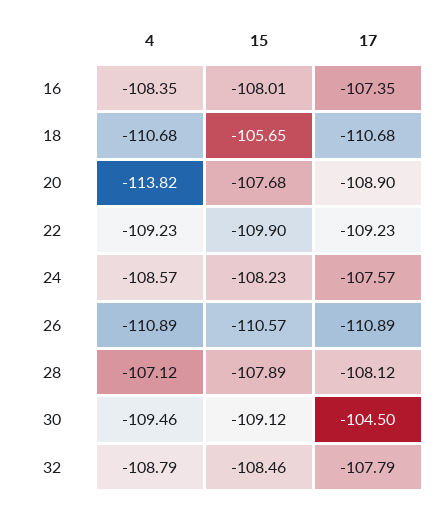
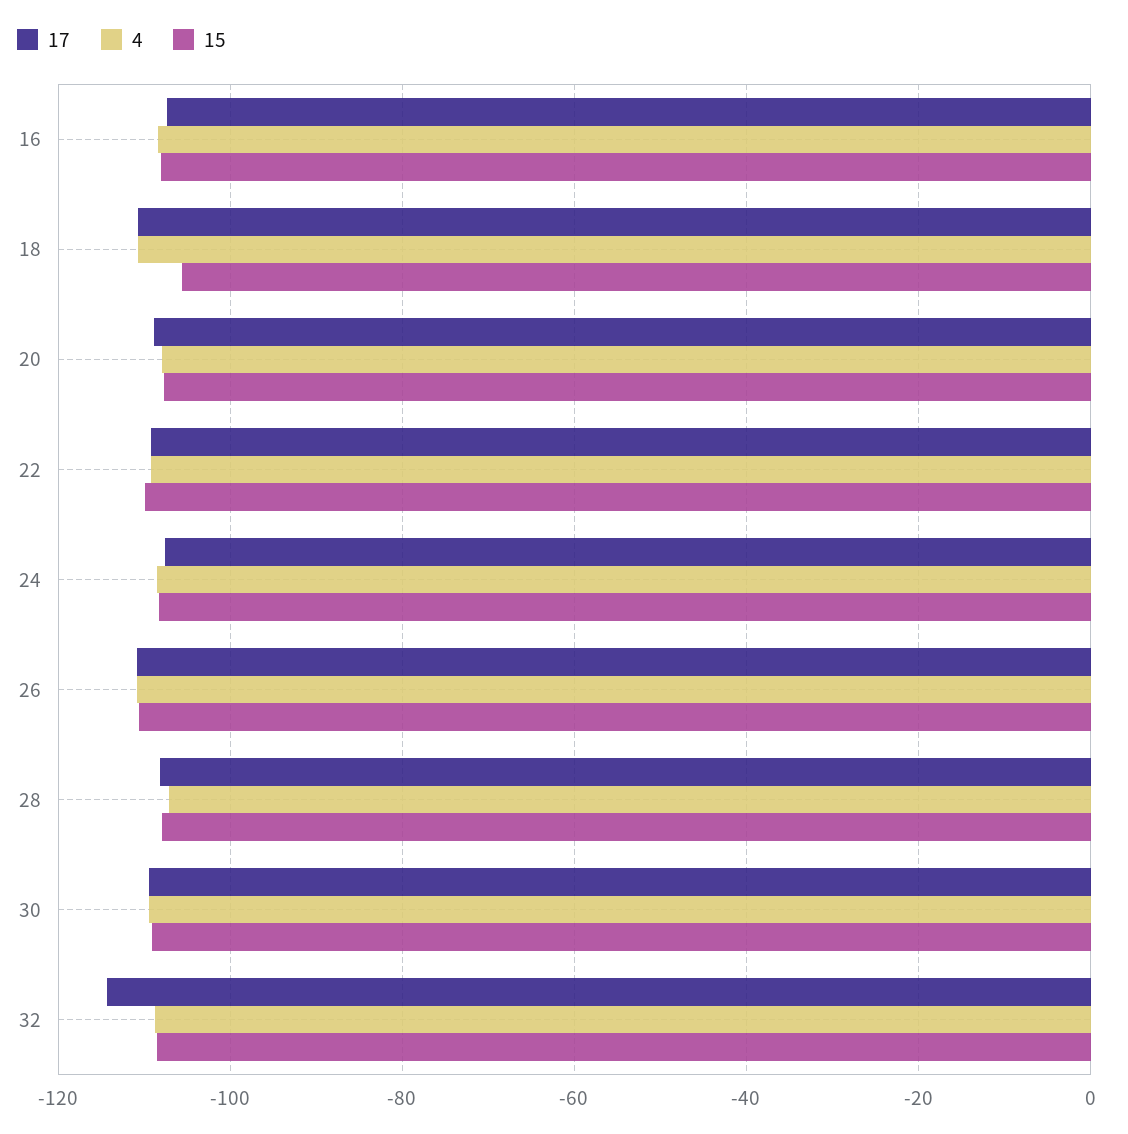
4, 20: -113.82 -> -108
17, 30: -104.5 -> -110
17, 32: -107.79 -> -114

